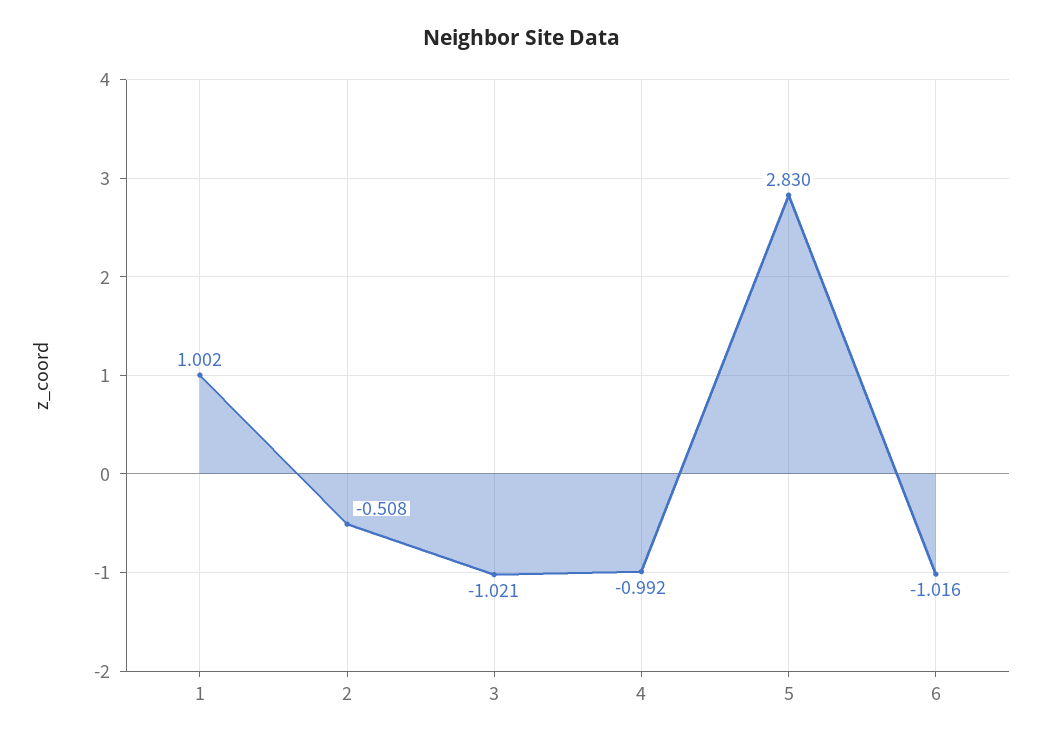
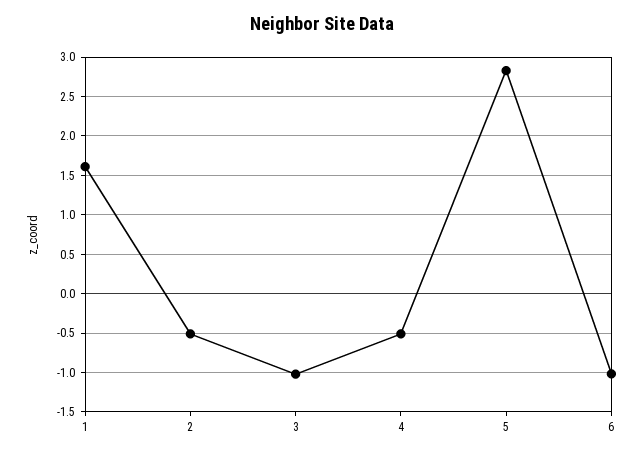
1: 1.002 -> 1.6
4: -0.992 -> -0.5

